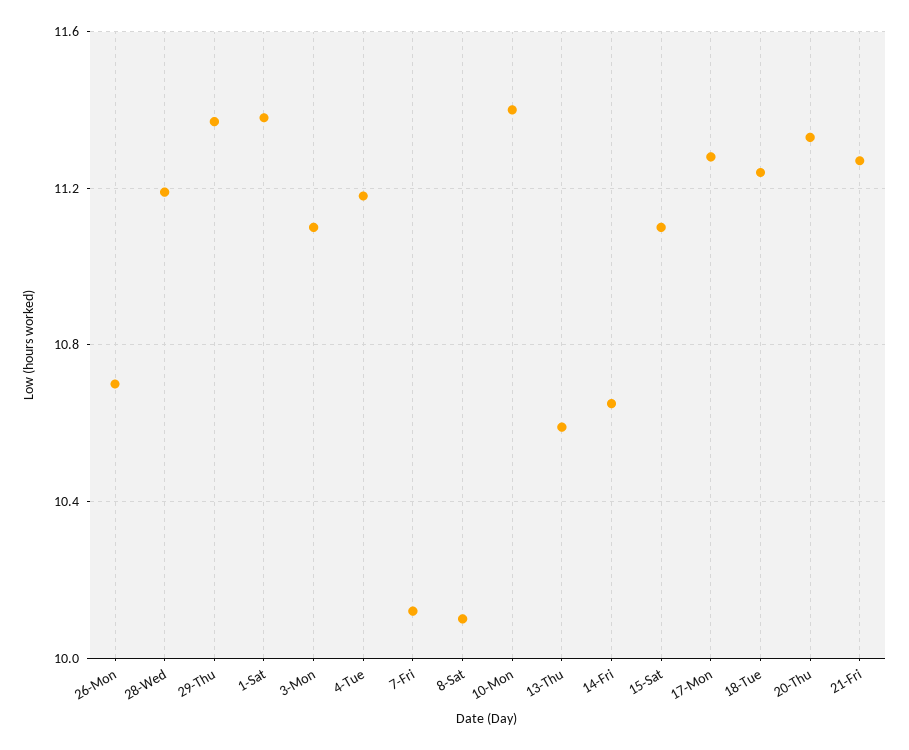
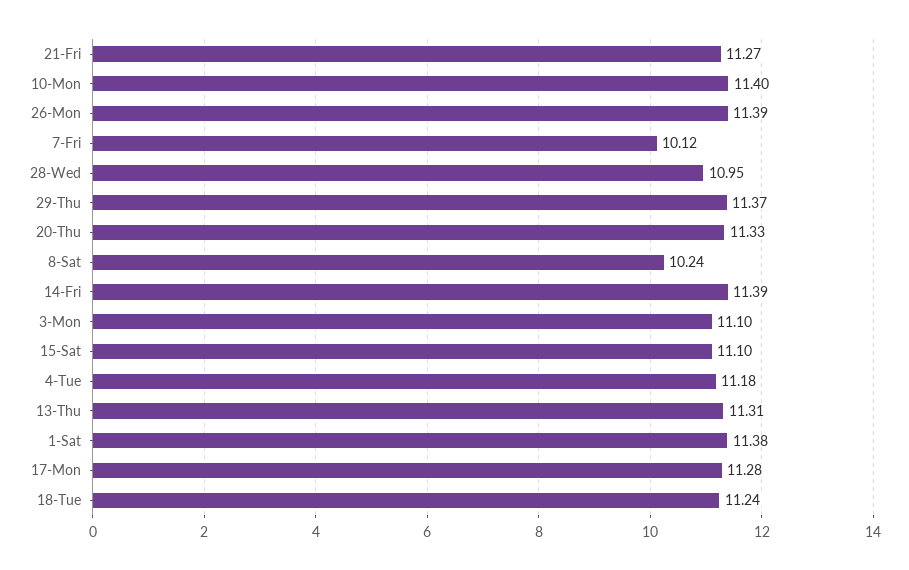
26-Mon: 10.7 -> 11.39
28-Wed: 11.2 -> 10.95
8-Sat: 10.1 -> 10.24
13-Thu: 10.6 -> 11.31
14-Fri: 10.65 -> 11.39

